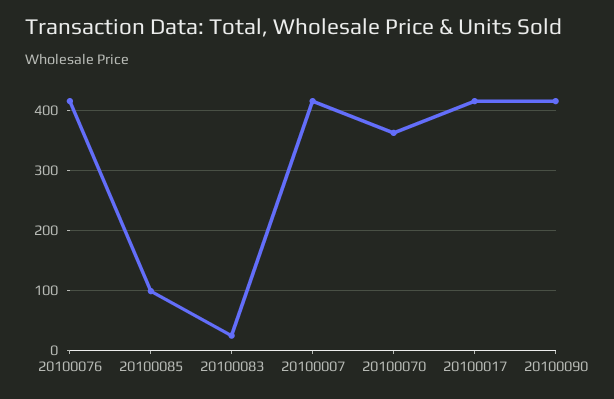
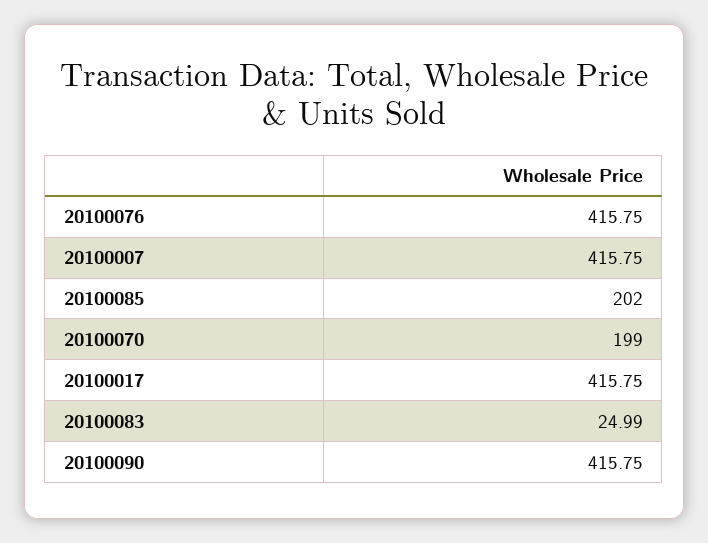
20100085: 100 -> 202
20100070: 360 -> 199

